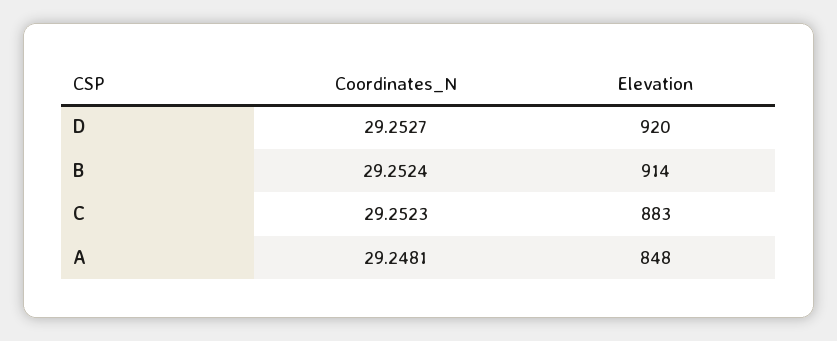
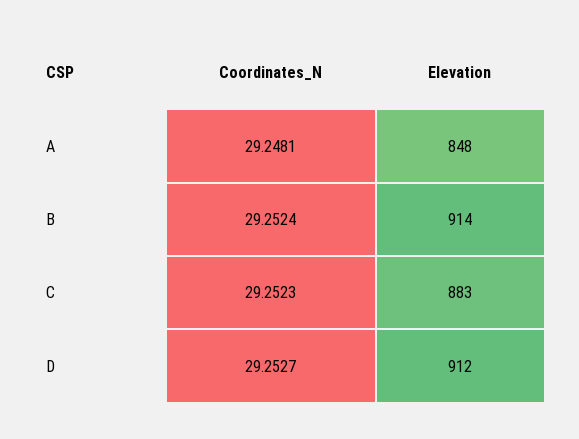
Elevation, D: 920 -> 912

